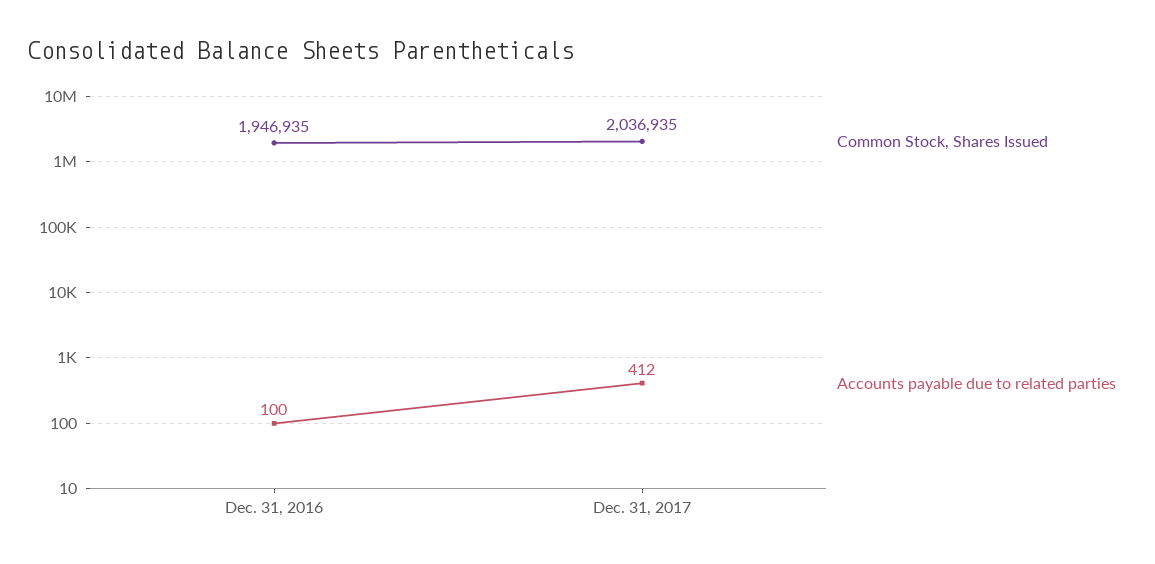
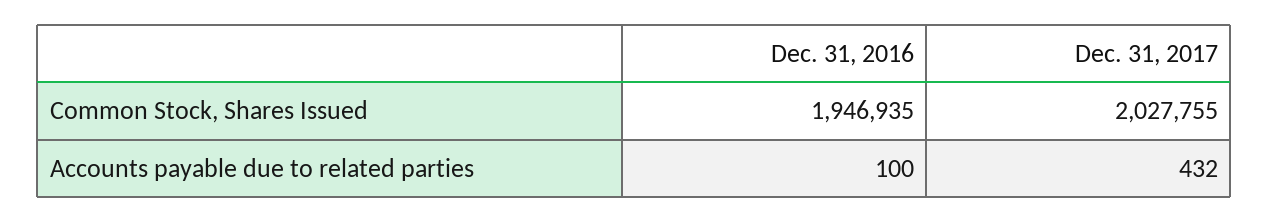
Common Stock, Shares Issued, Dec. 31, 2017: 2036935 -> 2027755
Accounts payable due to related parties, Dec. 31, 2017: 412 -> 432

